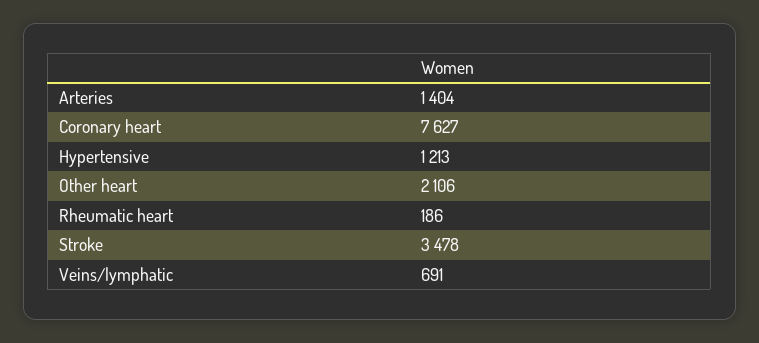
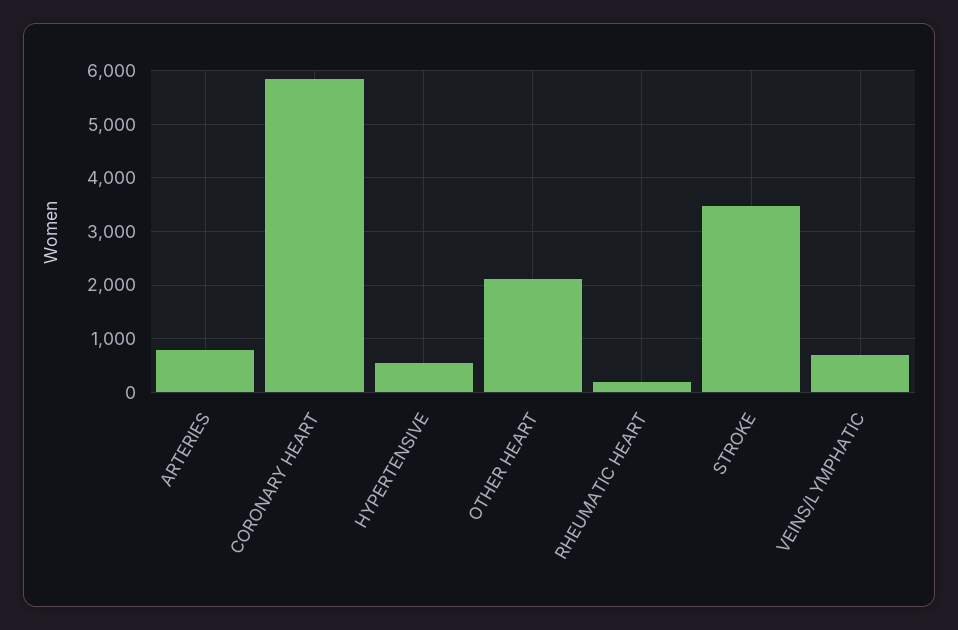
Arteries: 1404 -> 800
Coronary heart: 7627 -> 5800
Hypertensive: 1213 -> 600

